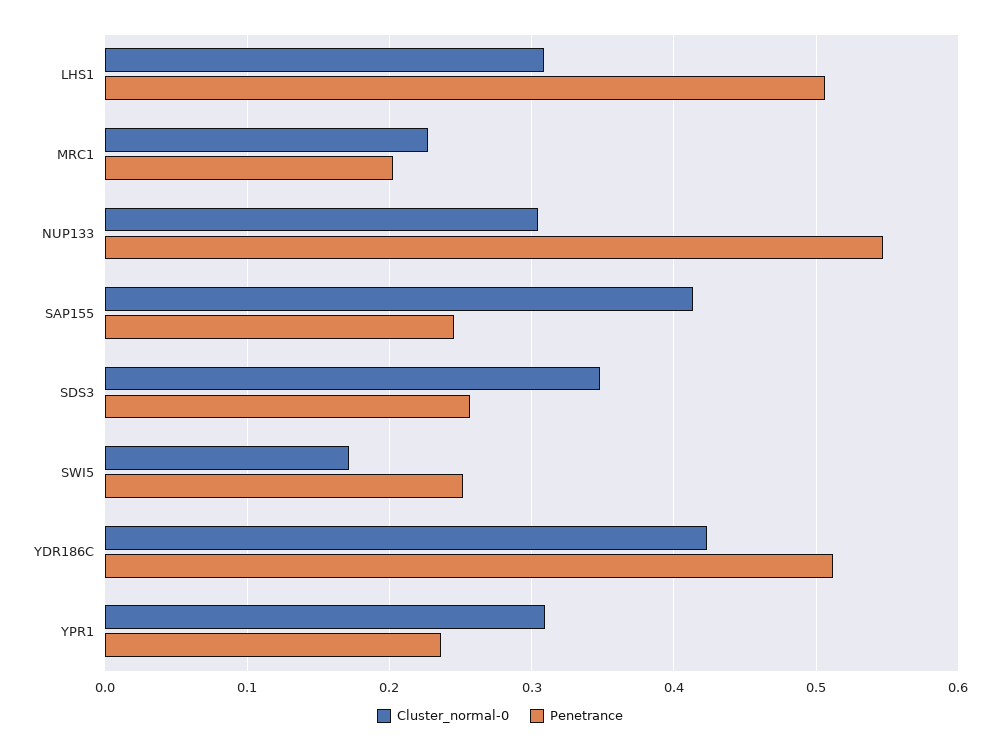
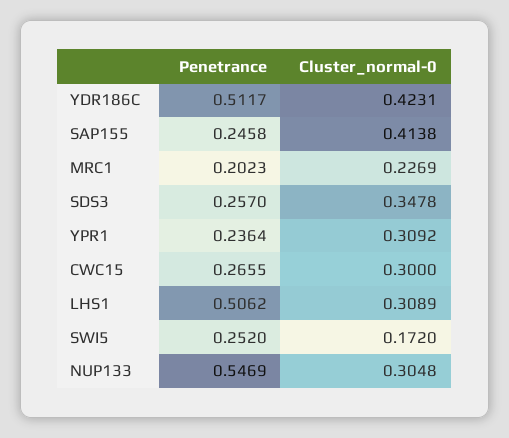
Penetrance, CWC15: none -> 0.2655
Cluster_normal-0, CWC15: none -> 0.3

